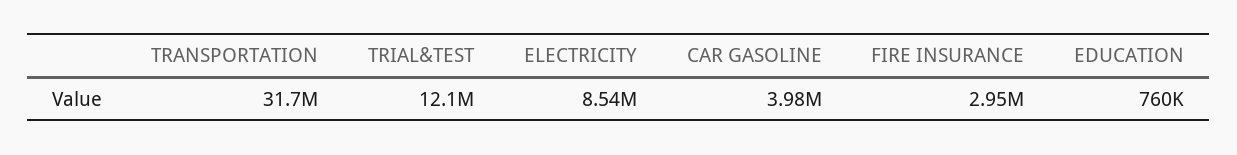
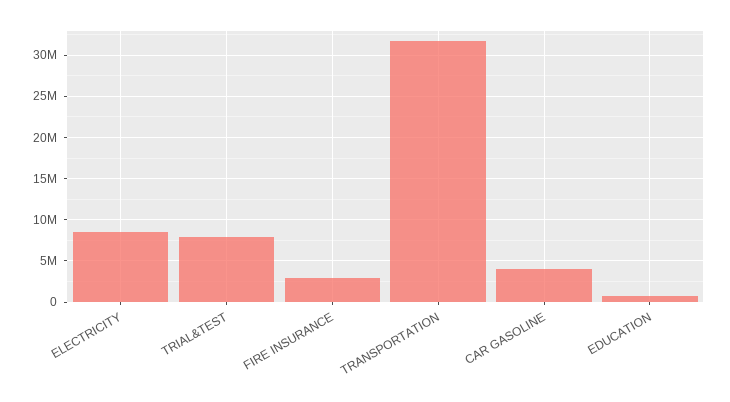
TRIAL&TEST: 12100000 -> 8000000

